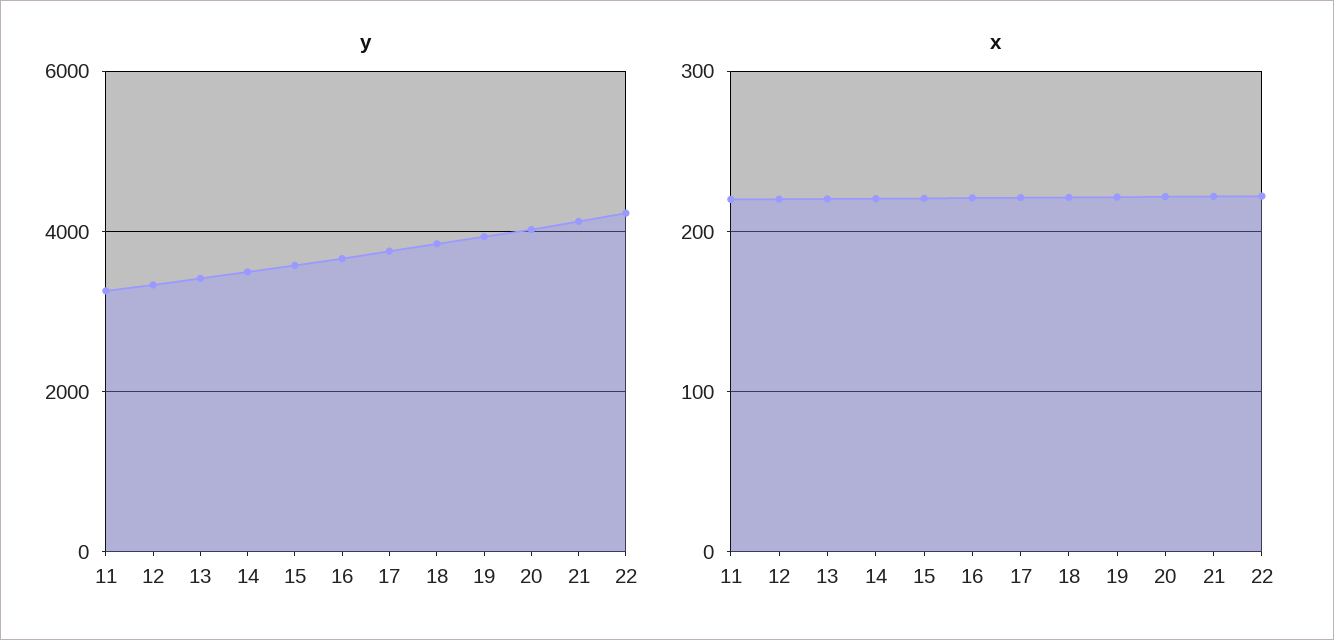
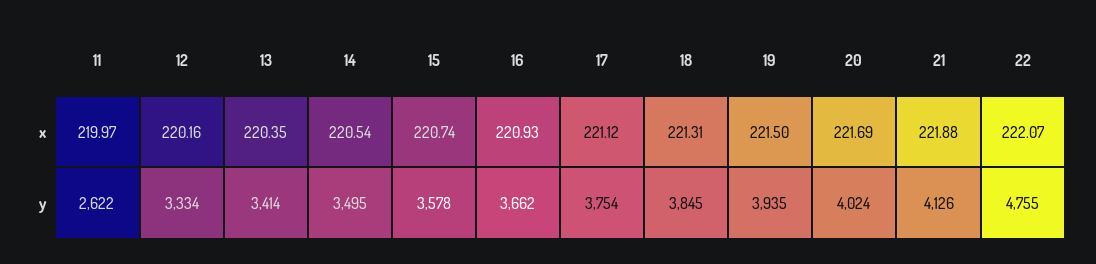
y, 11: 3200 -> 2622
y, 22: 4200 -> 4755

